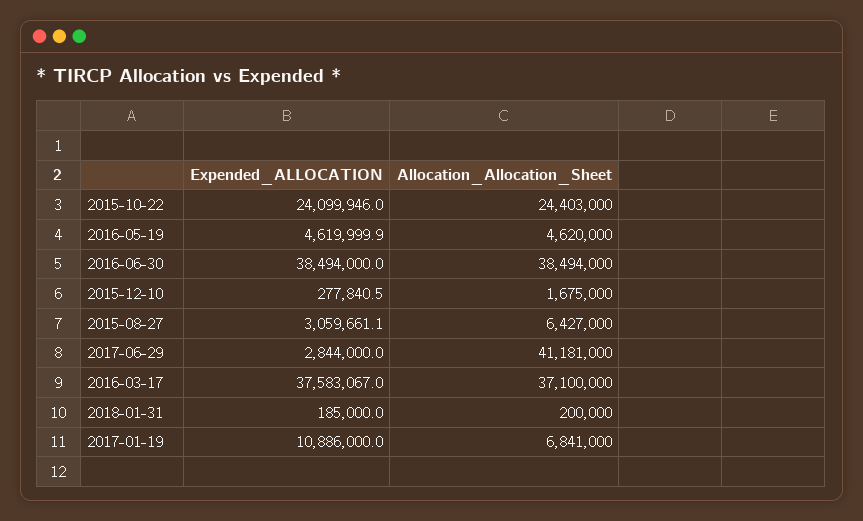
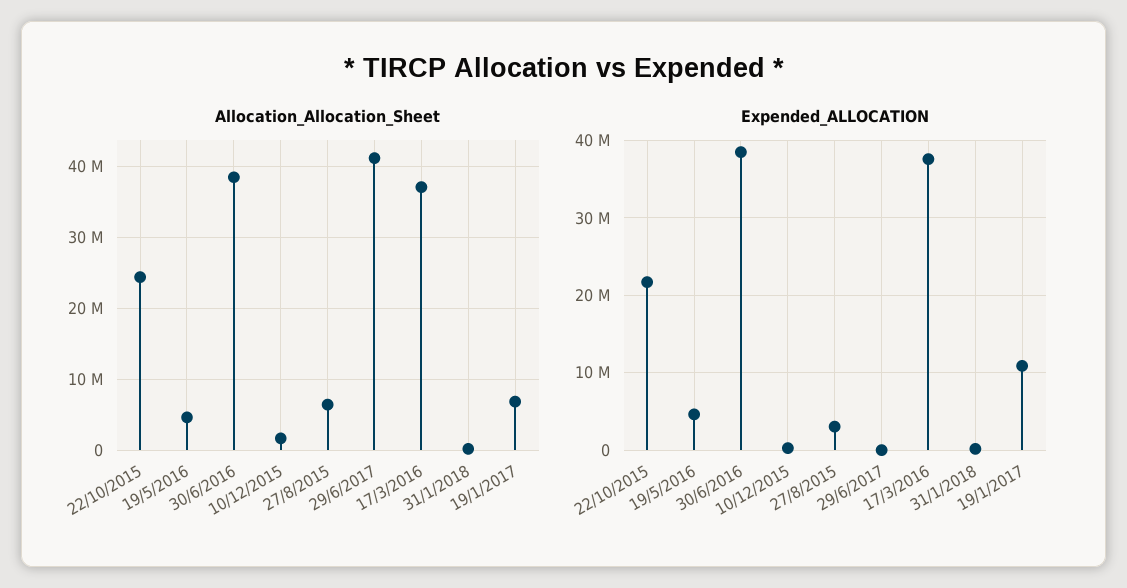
Expended_ALLOCATION, 2015-10-22: 24099946 -> 22000000
Expended_ALLOCATION, 2017-06-29: 2844000 -> 0

